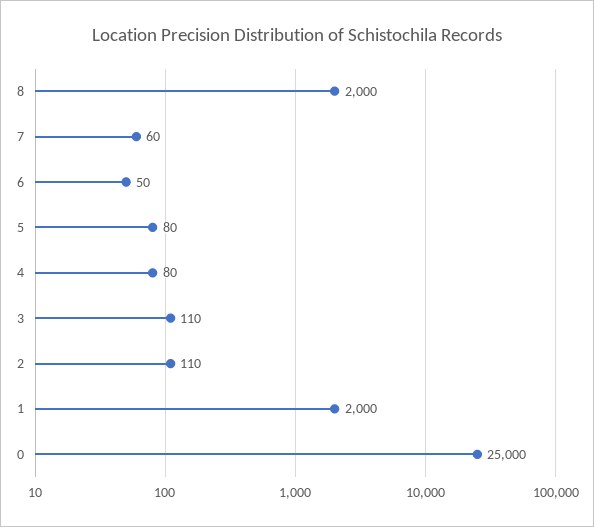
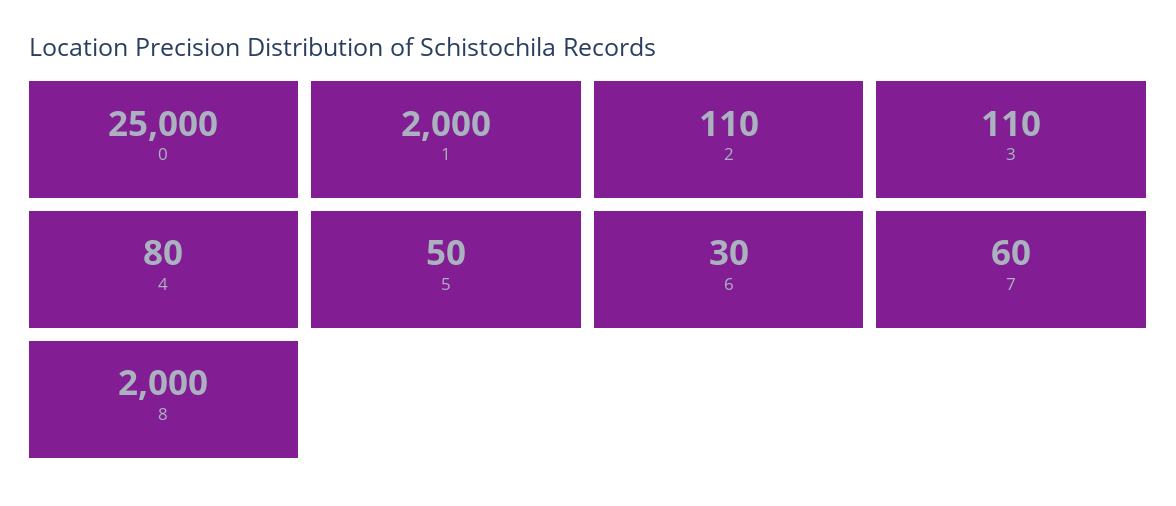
6: 50 -> 30
5: 80 -> 50

